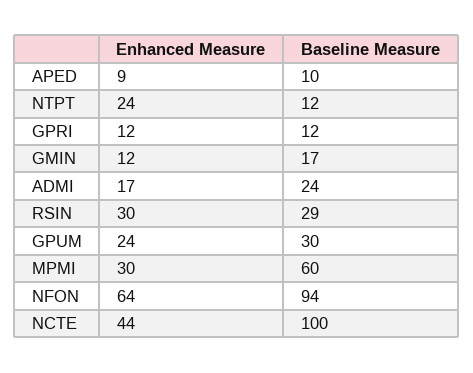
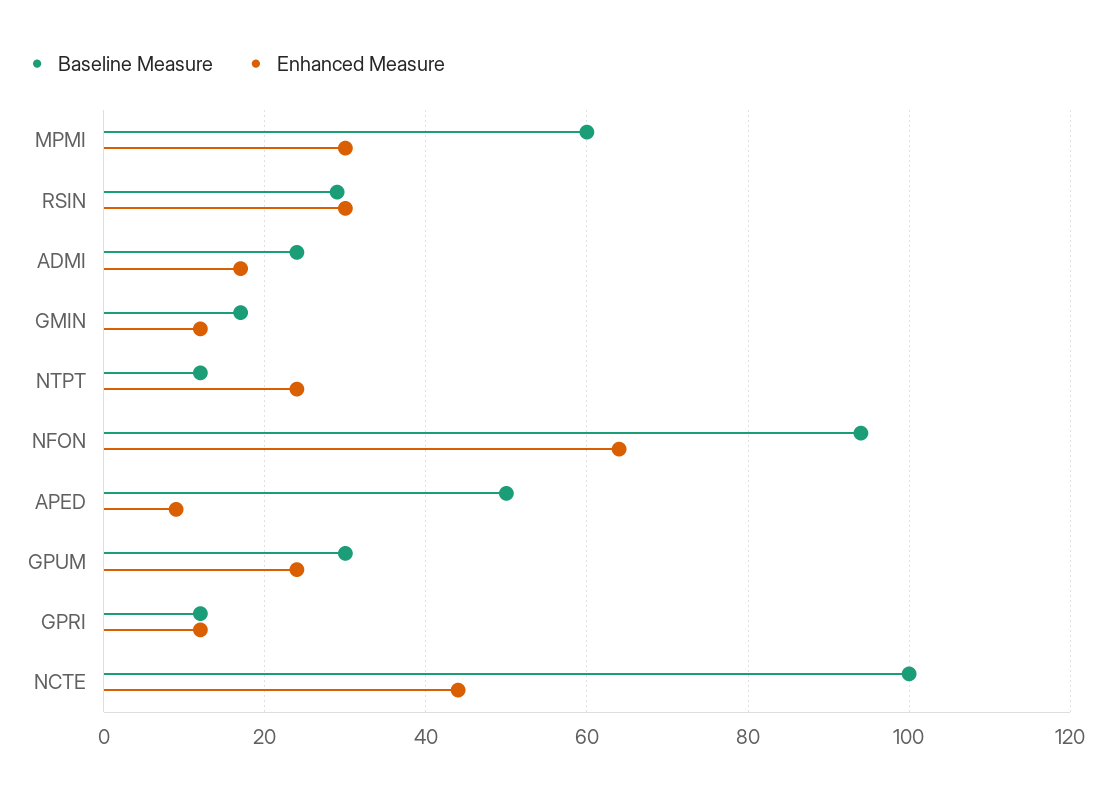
Baseline Measure, APED: 10 -> 50

